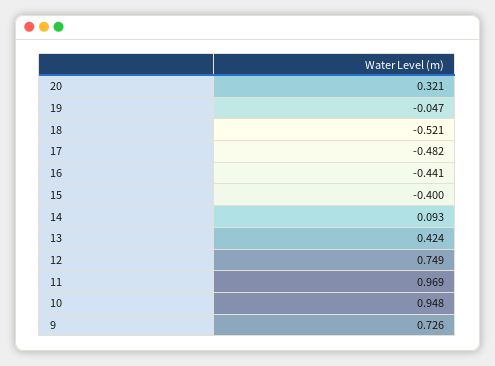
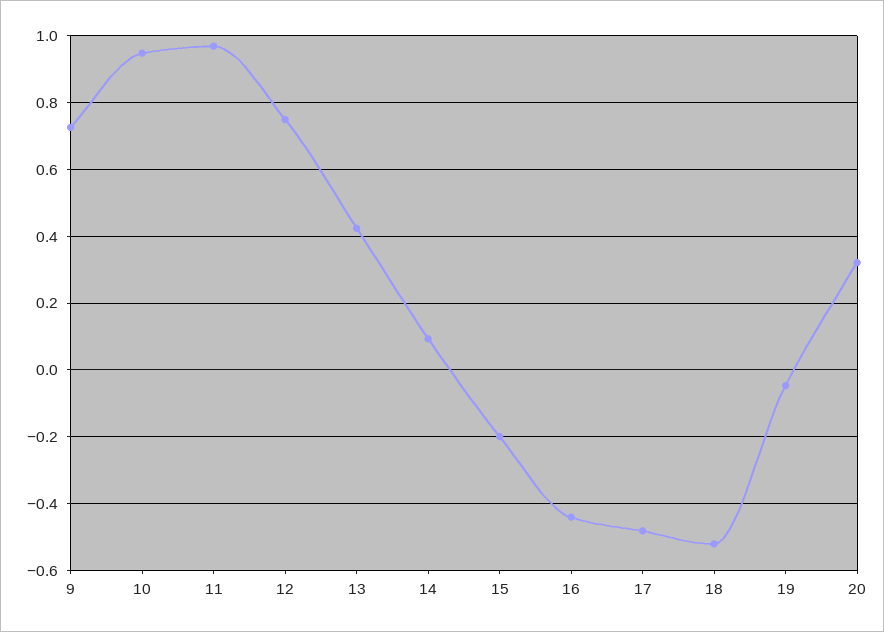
15: -0.4 -> -0.2

